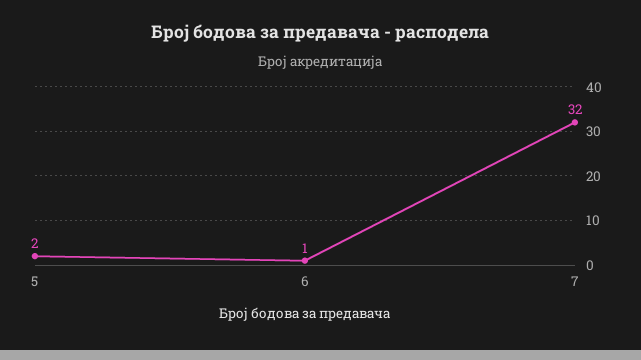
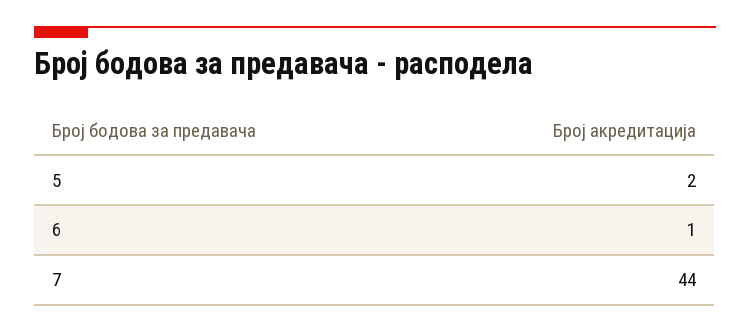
7: 32 -> 44

